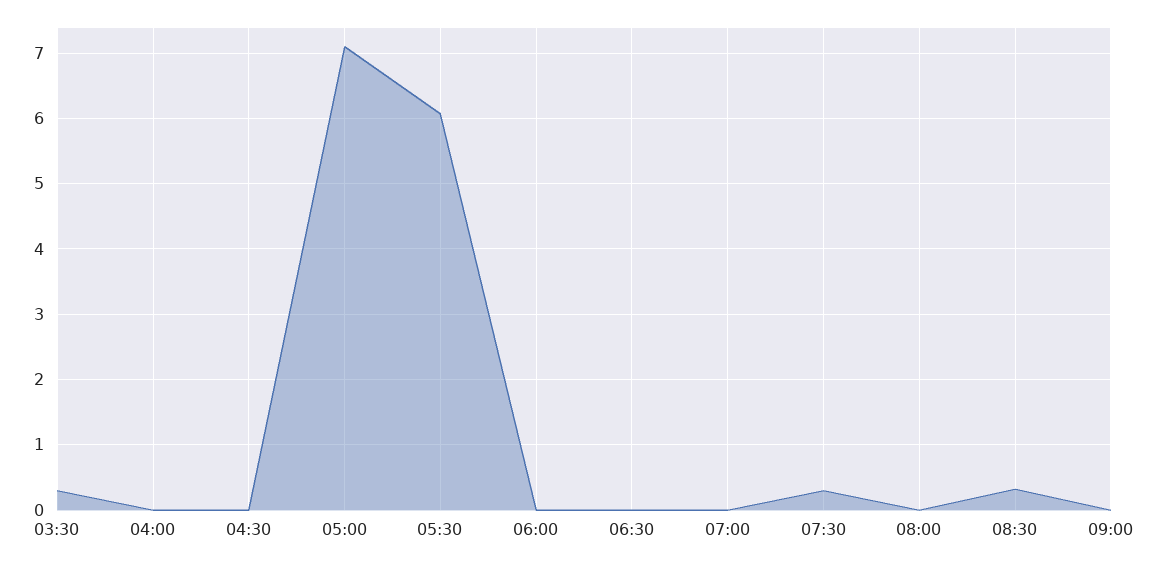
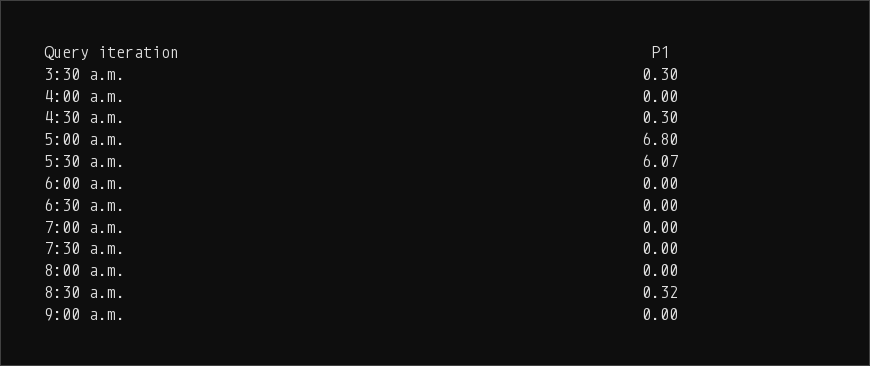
04:30: 0 -> 0.3
05:00: 7.1 -> 6.8
07:30: 0.3 -> 0

